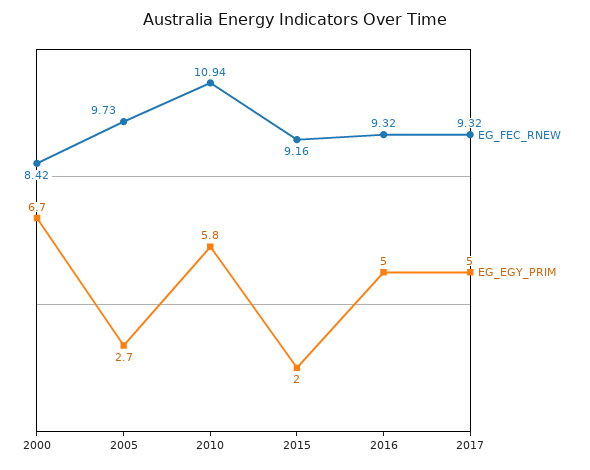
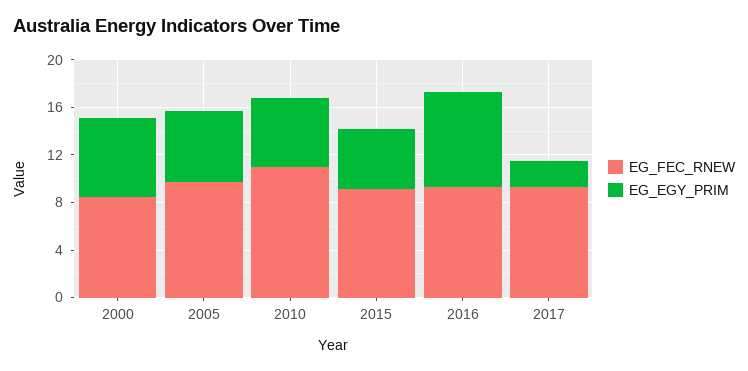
EG_EGY_PRIM, 2005: 2.7 -> 6
EG_EGY_PRIM, 2015: 2 -> 5
EG_EGY_PRIM, 2016: 5 -> 8
EG_EGY_PRIM, 2017: 5 -> 2

